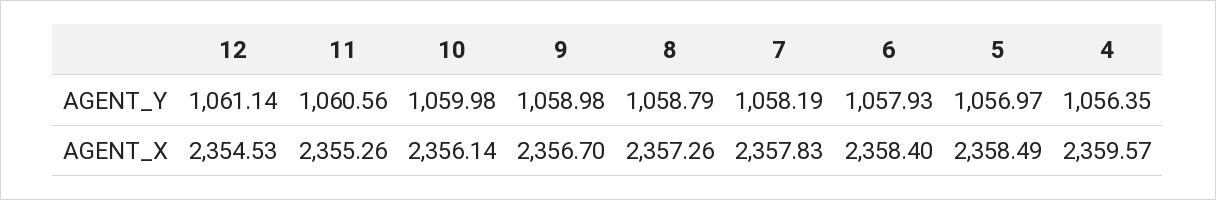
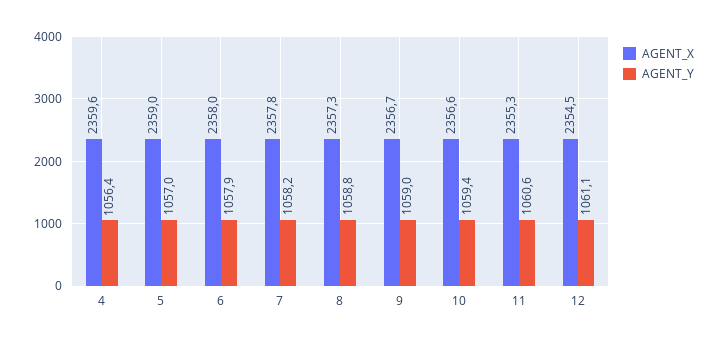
AGENT_Y, 10: 1059.98 -> 1059.4
AGENT_X, 10: 2356.14 -> 2356.6
AGENT_X, 6: 2358.4 -> 2358
AGENT_X, 5: 2358.49 -> 2359

